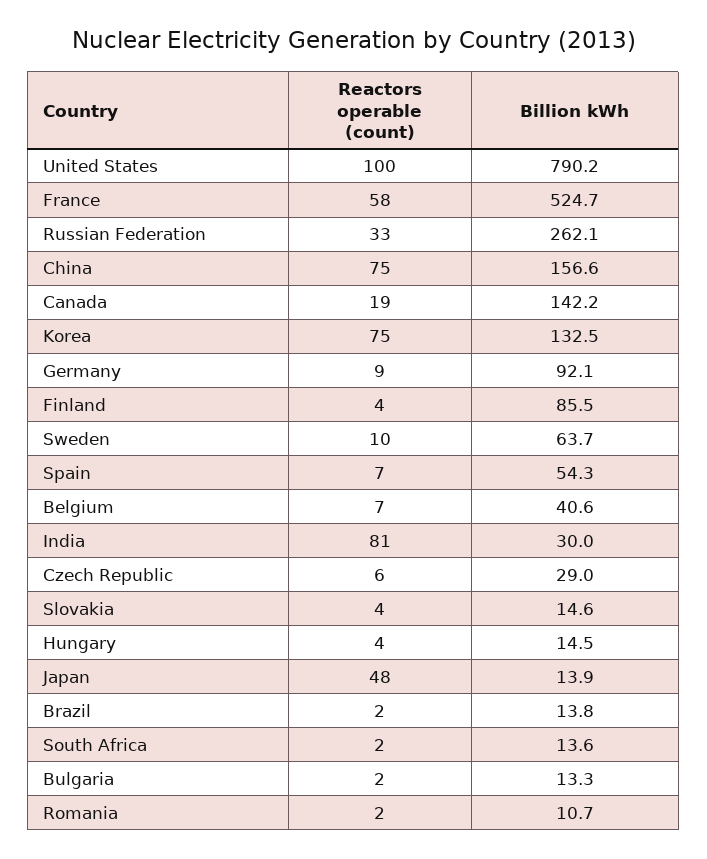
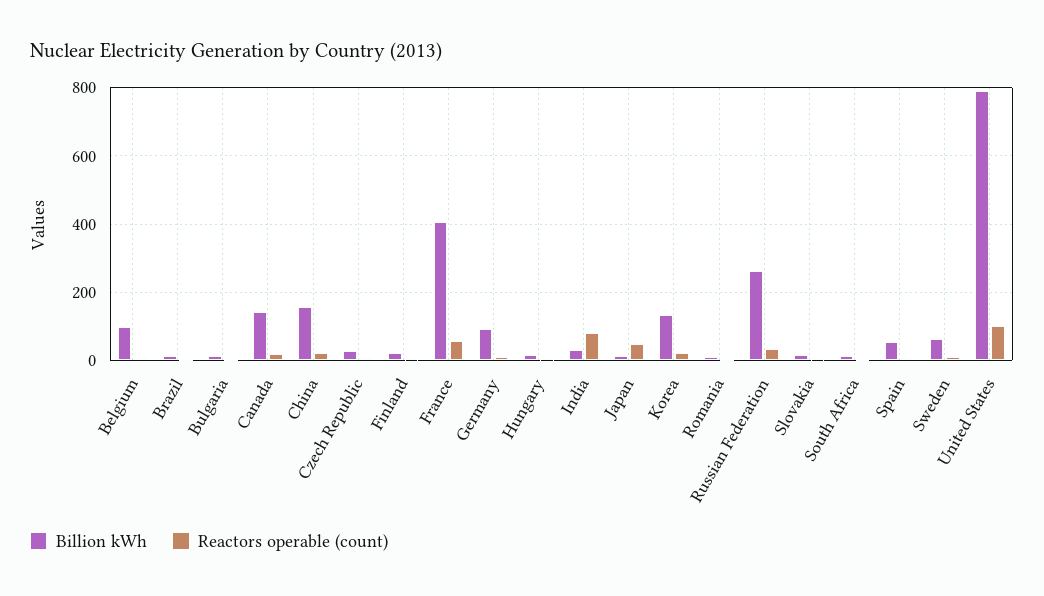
Billion kWh, France: 524.7 -> 400
Reactors operable (count), China: 75 -> 20
Reactors operable (count), Korea: 75 -> 20
Billion kWh, Finland: 85.5 -> 20
Billion kWh, Belgium: 40.6 -> 100

